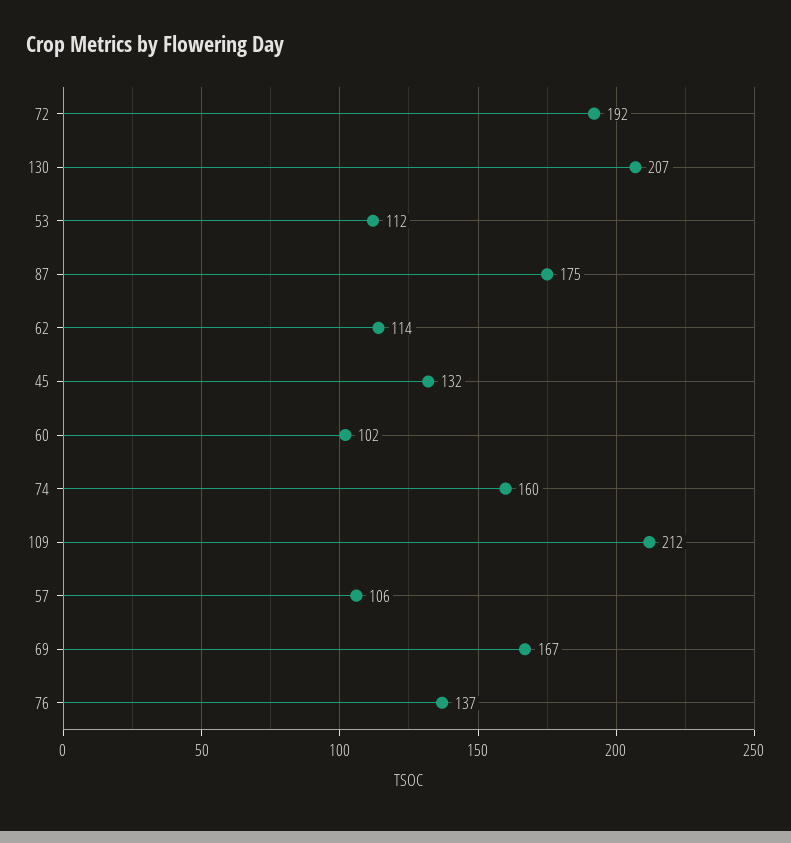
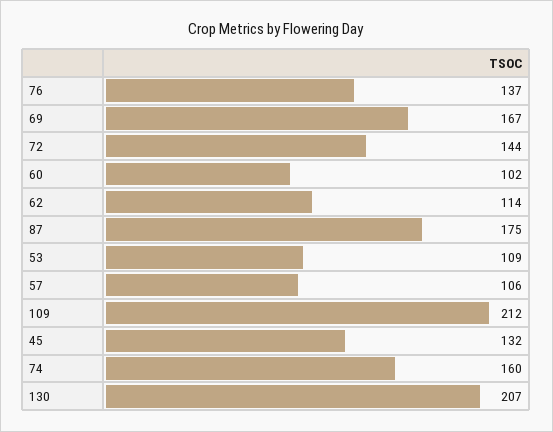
72: 192 -> 144
53: 112 -> 109

